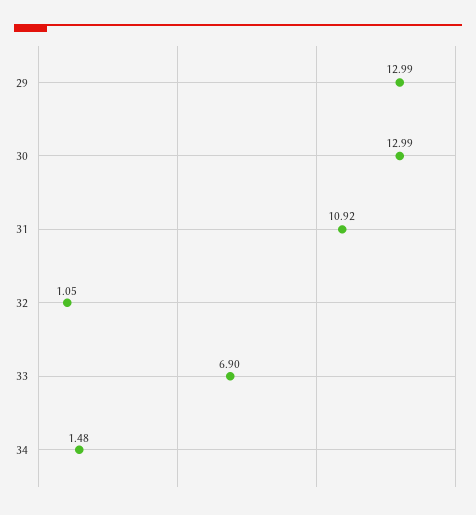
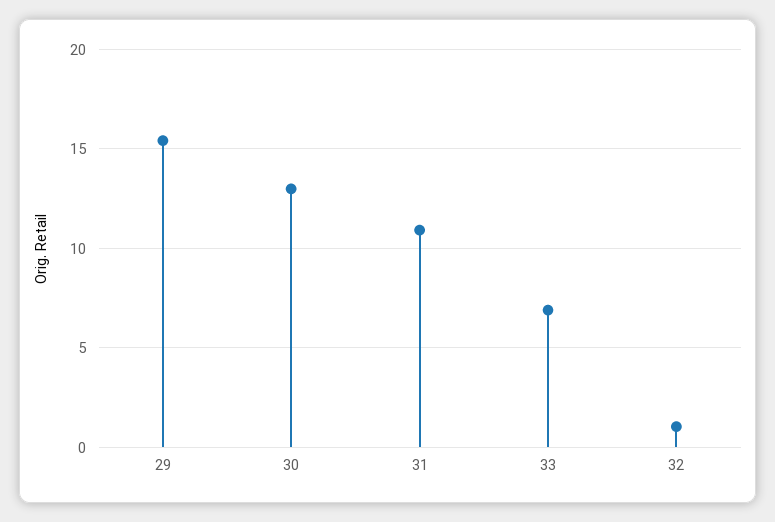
29: 12.99 -> 15.5
34: 1.48 -> none

